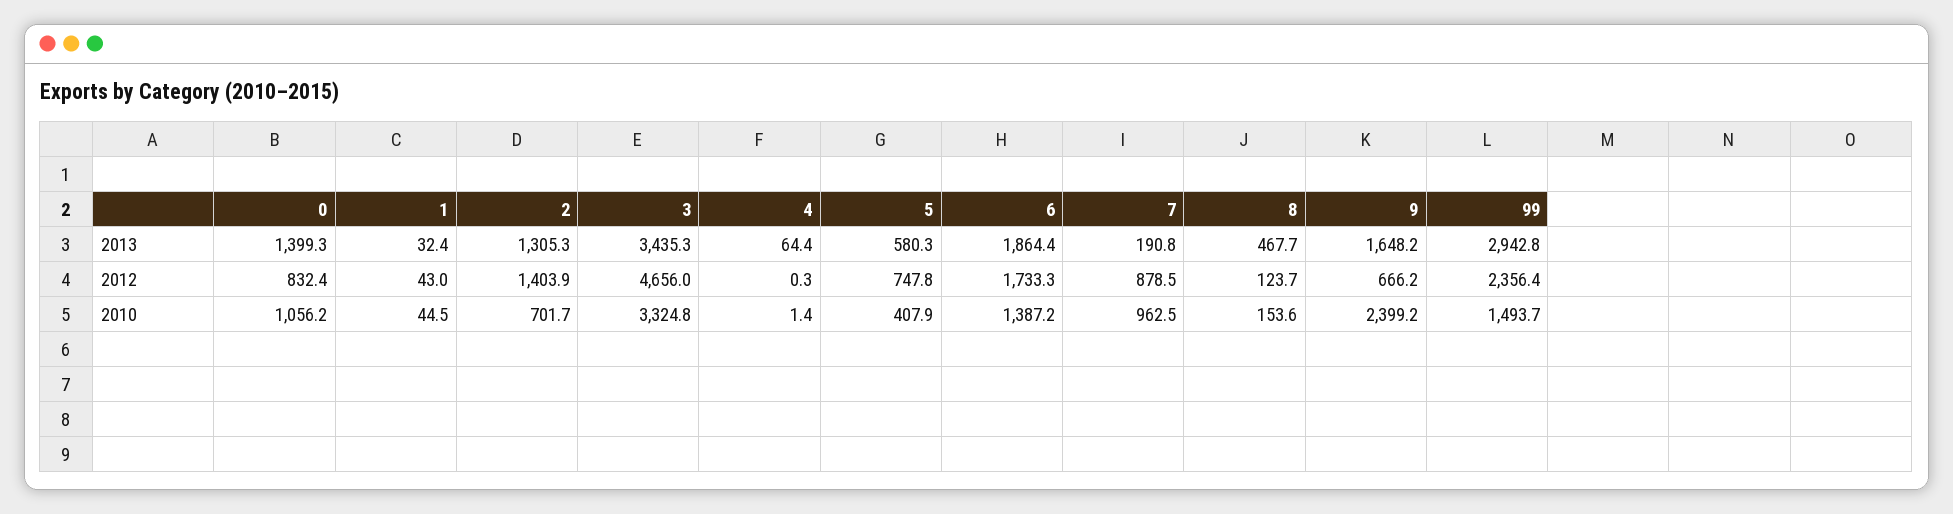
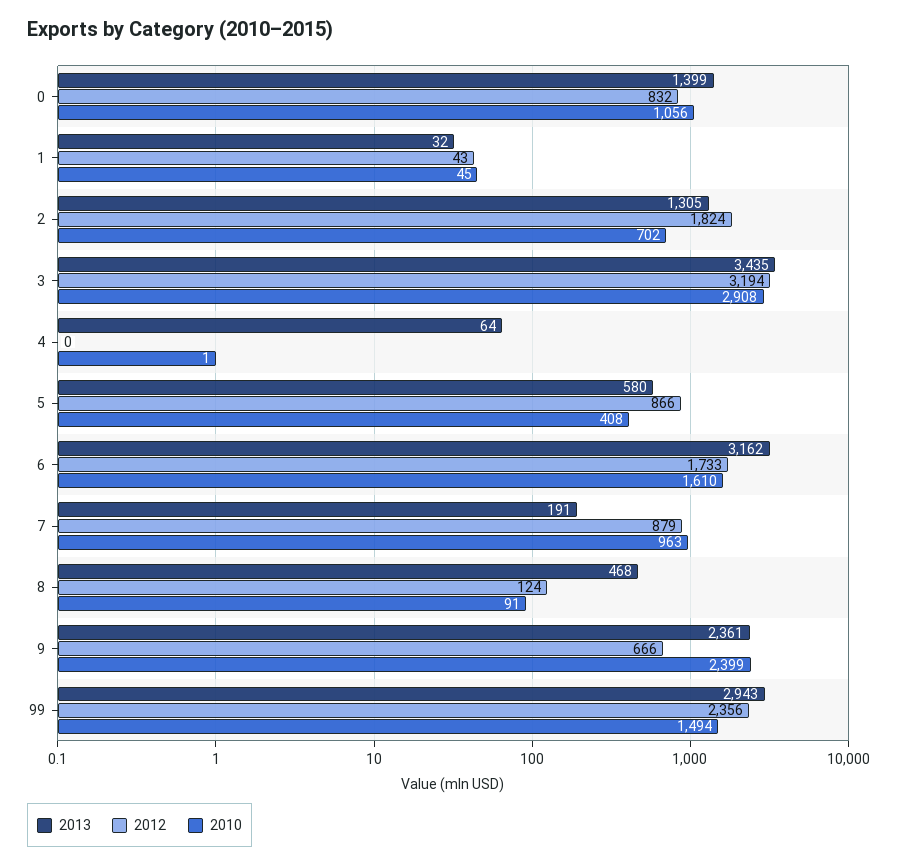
2013, 6: 1864.4 -> 3162
2013, 9: 1648.2 -> 2361
2012, 2: 1403.9 -> 1824
2012, 3: 4656 -> 3194
2012, 5: 747.8 -> 866
2010, 3: 3324.8 -> 2908
2010, 6: 1387.2 -> 1610
2010, 8: 153.6 -> 91

